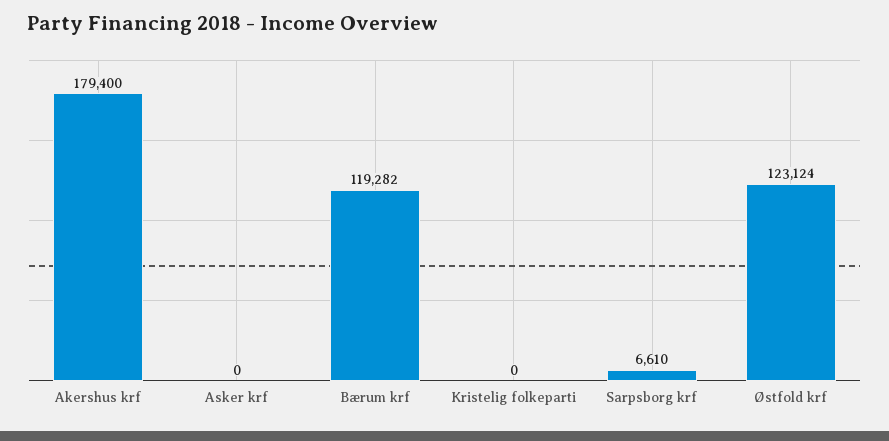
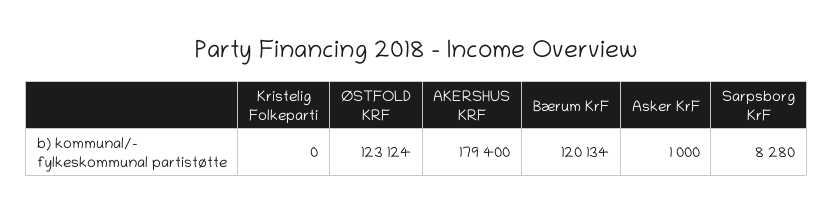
Asker krf: 0 -> 1000
Bærum krf: 119282 -> 120134
Sarpsborg krf: 6610 -> 8280

